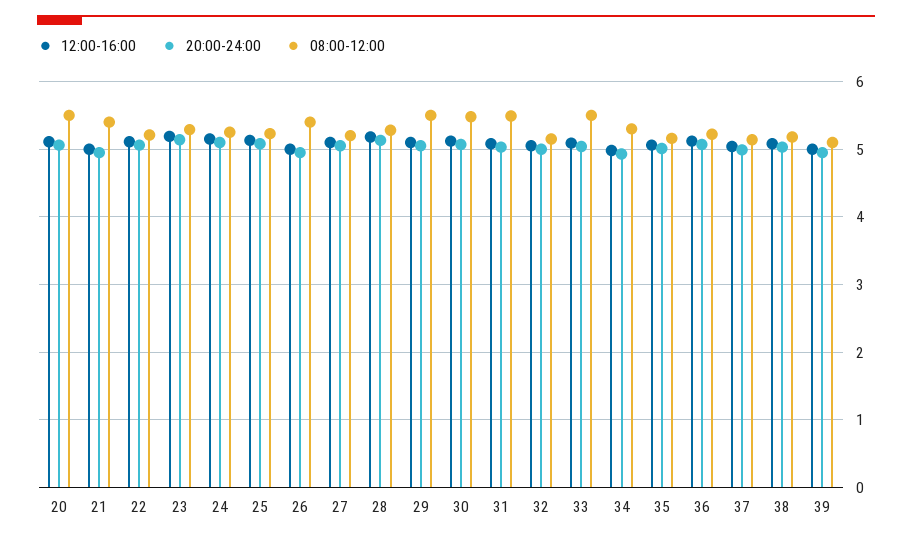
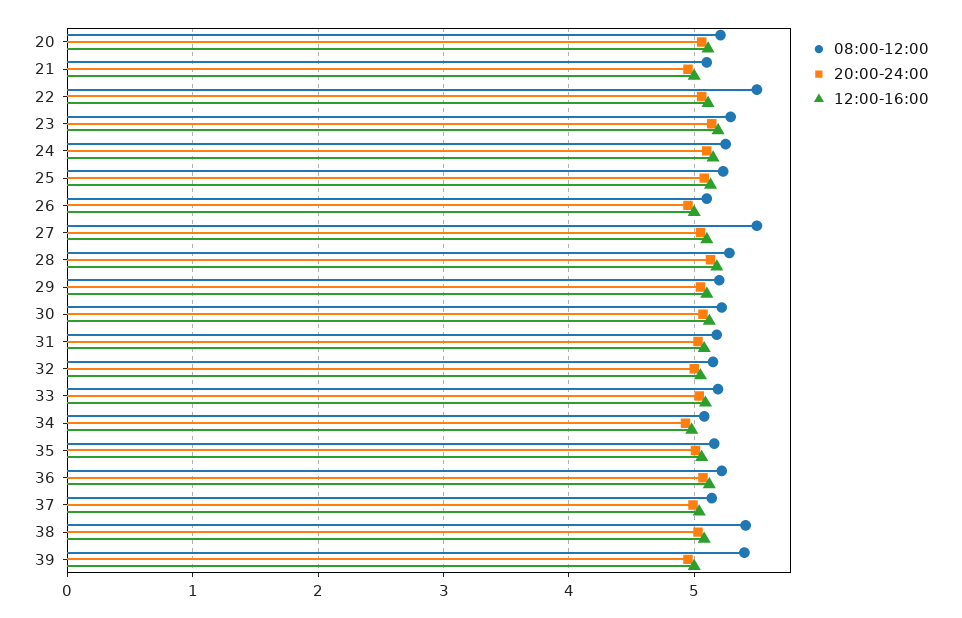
08:00-12:00, 20: 5.5 -> 5.2
08:00-12:00, 21: 5.4 -> 5.1
08:00-12:00, 22: 5.2 -> 5.5
08:00-12:00, 26: 5.4 -> 5.1
08:00-12:00, 27: 5.2 -> 5.5
08:00-12:00, 29: 5.5 -> 5.2
08:00-12:00, 30: 5.5 -> 5.2
08:00-12:00, 31: 5.5 -> 5.2
08:00-12:00, 33: 5.5 -> 5.2
08:00-12:00, 34: 5.3 -> 5.1
08:00-12:00, 38: 5.2 -> 5.4
08:00-12:00, 39: 5.1 -> 5.4

